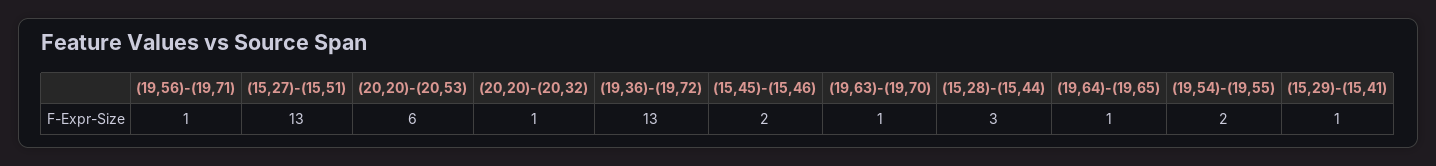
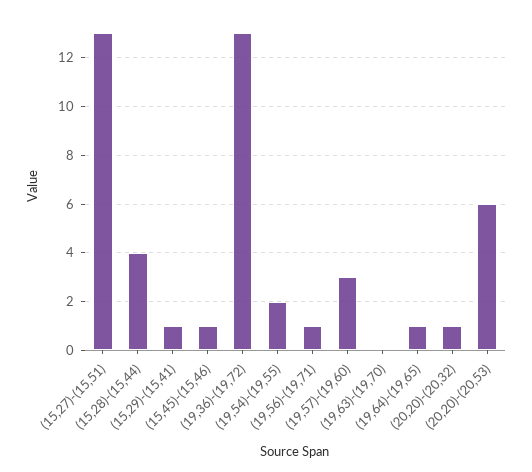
(15,45)-(15,46): 2 -> 1
(19,63)-(19,70): 1 -> 0
(15,28)-(15,44): 3 -> 4
(19,57)-(19,60): none -> 3

